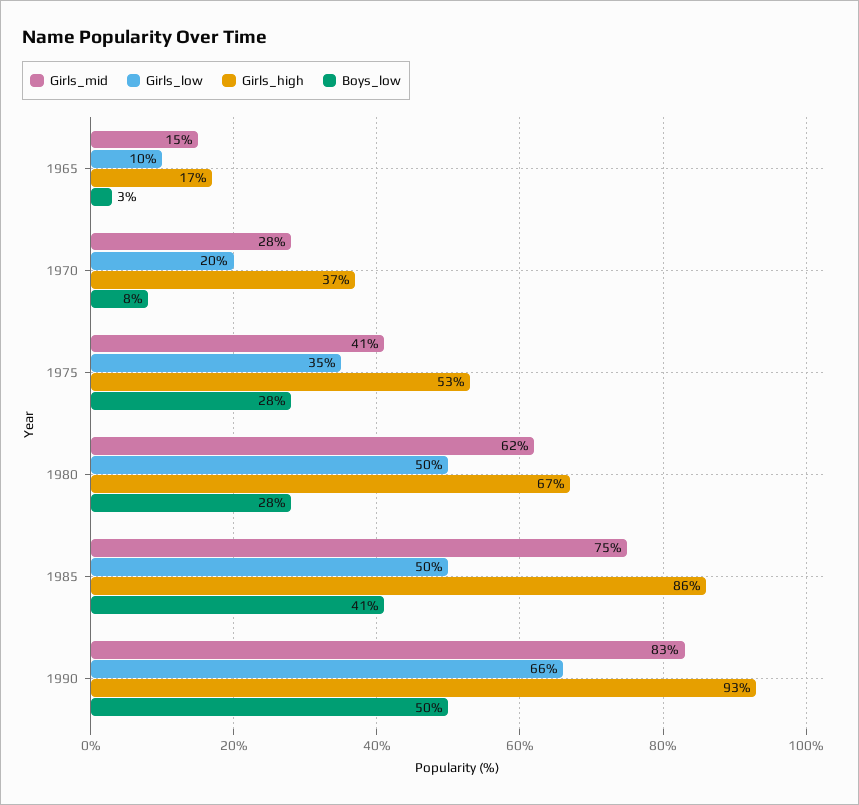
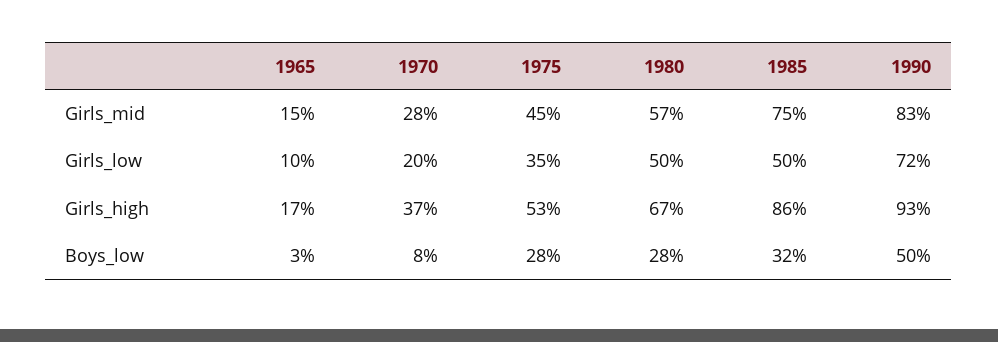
Girls_mid, 1975: 41 -> 45
Girls_mid, 1980: 62 -> 57
Boys_low, 1985: 41 -> 32
Girls_low, 1990: 66 -> 72

